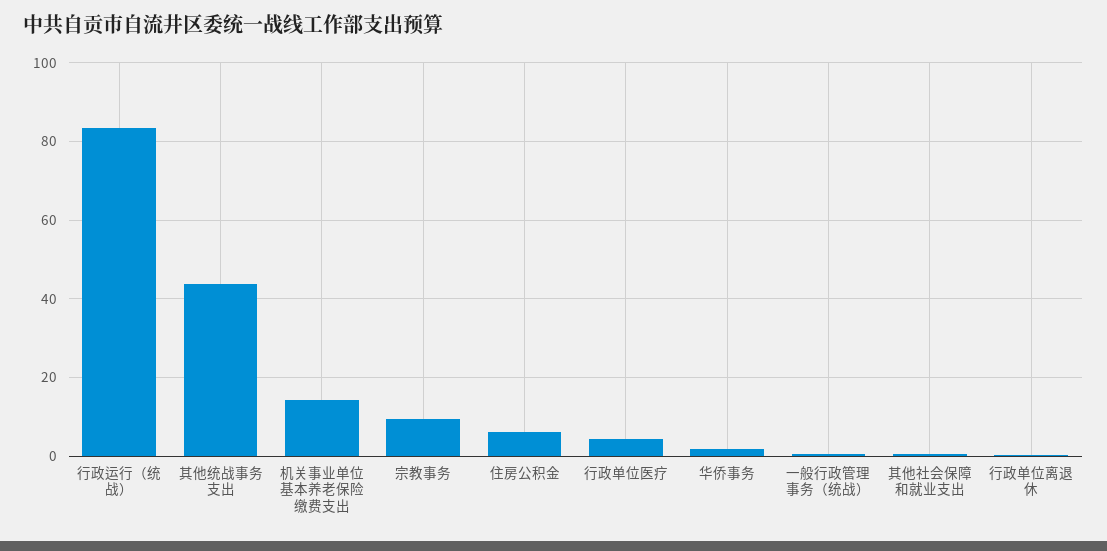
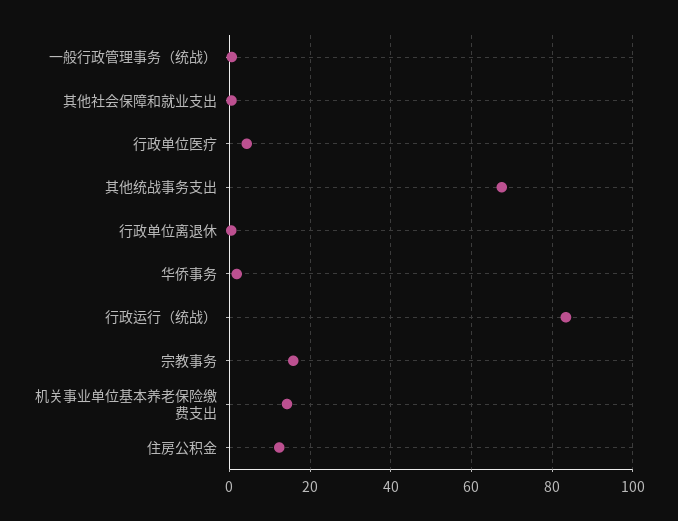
其他统战事务支出: 44 -> 68
宗教事务: 10 -> 16
住房公积金: 6 -> 12

